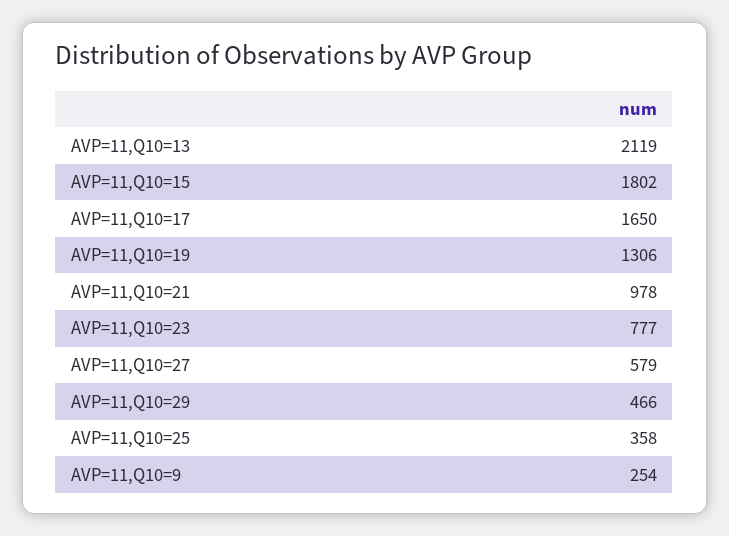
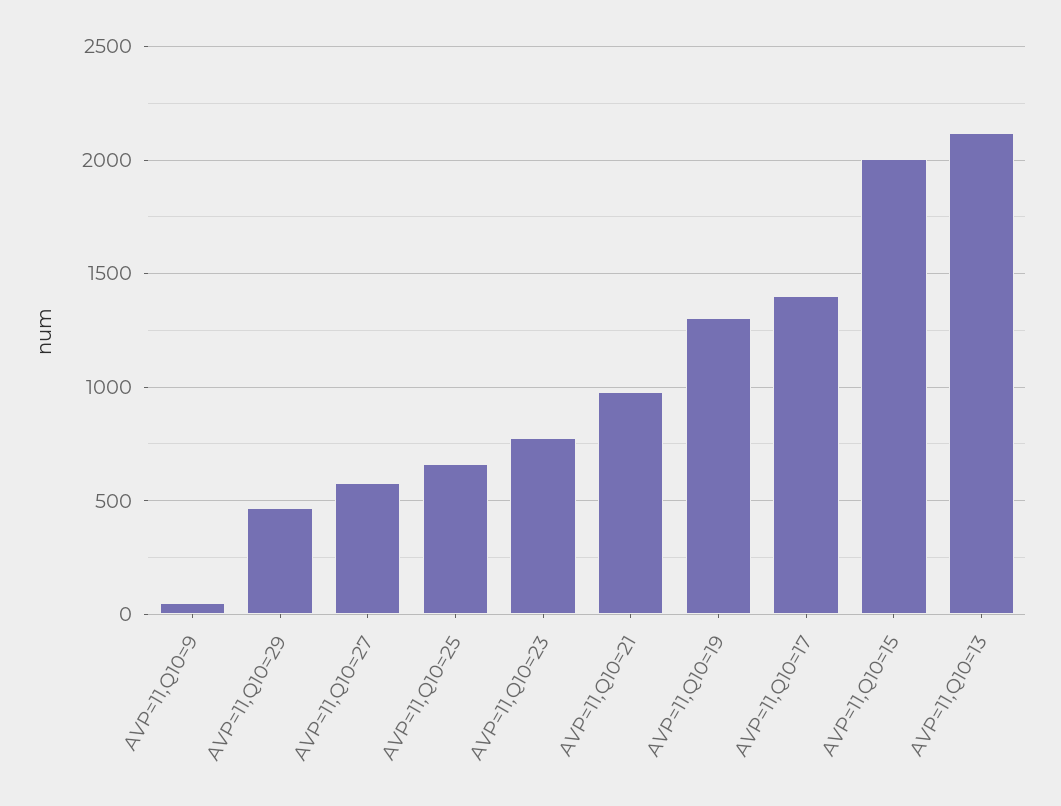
AVP=11,Q10=15: 1802 -> 2000
AVP=11,Q10=17: 1650 -> 1400
AVP=11,Q10=25: 358 -> 650
AVP=11,Q10=9: 254 -> 50

